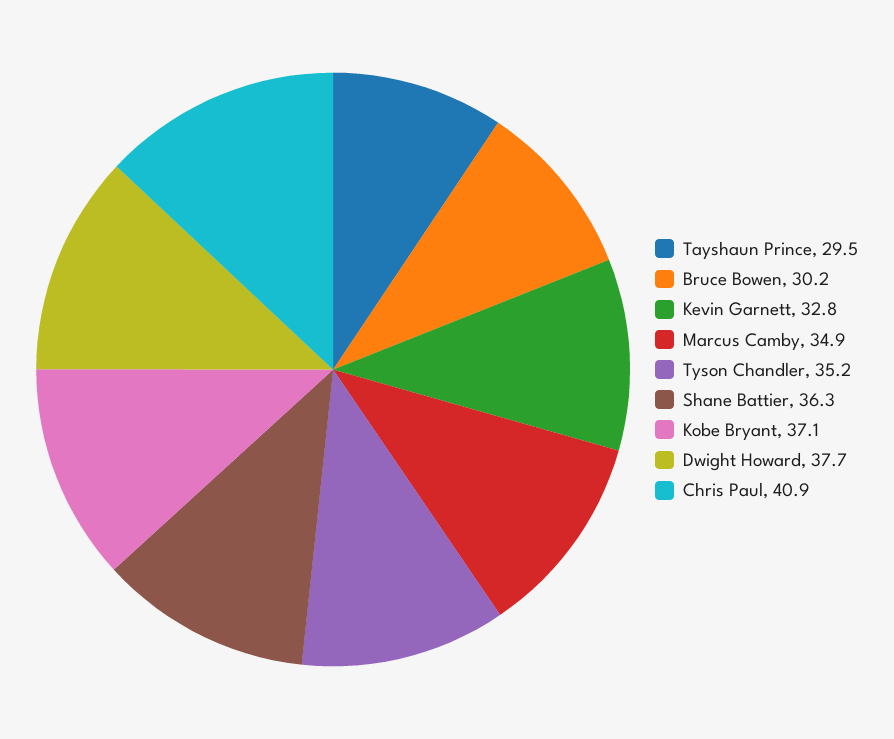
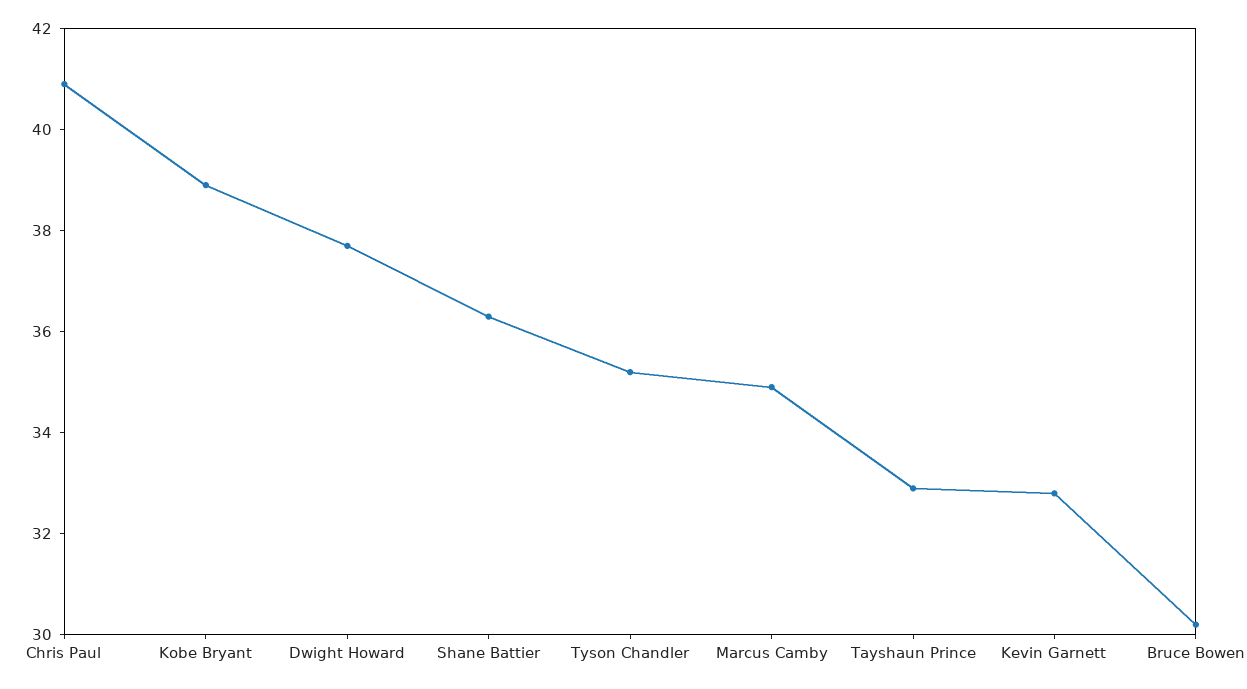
Tayshaun Prince: 29.5 -> 33
Kobe Bryant: 37.1 -> 39

